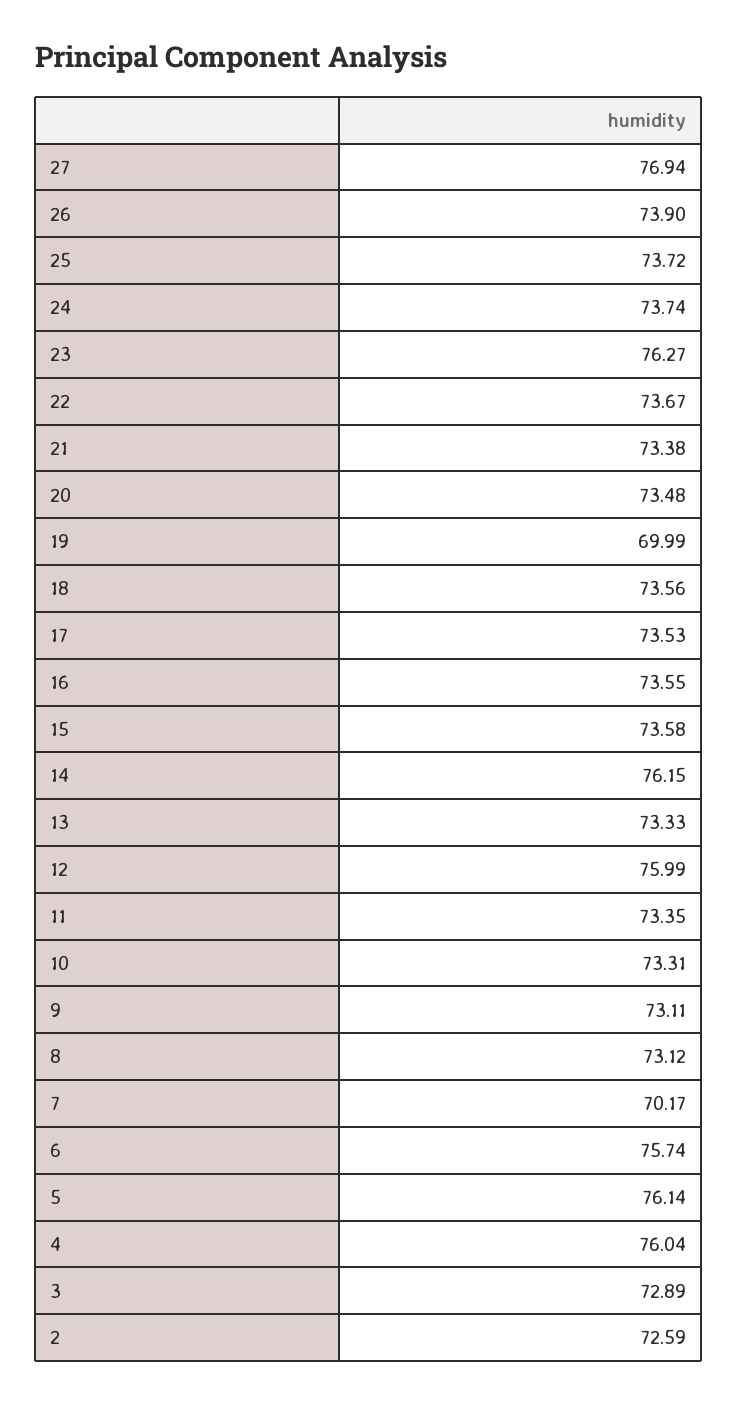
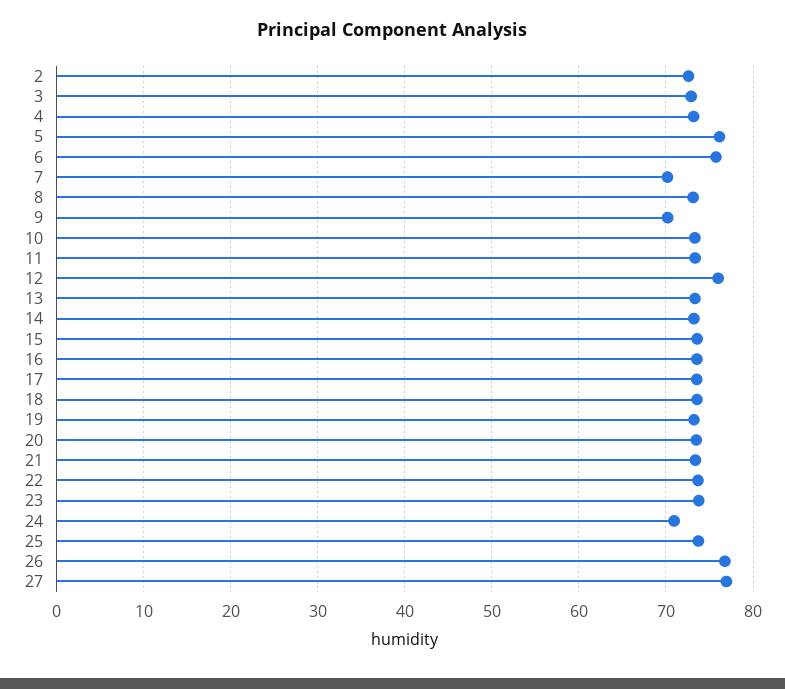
26: 73.9 -> 77
24: 73.74 -> 71
23: 76.27 -> 74
19: 69.99 -> 73
14: 76.15 -> 73
9: 73.11 -> 70
4: 76.04 -> 73

